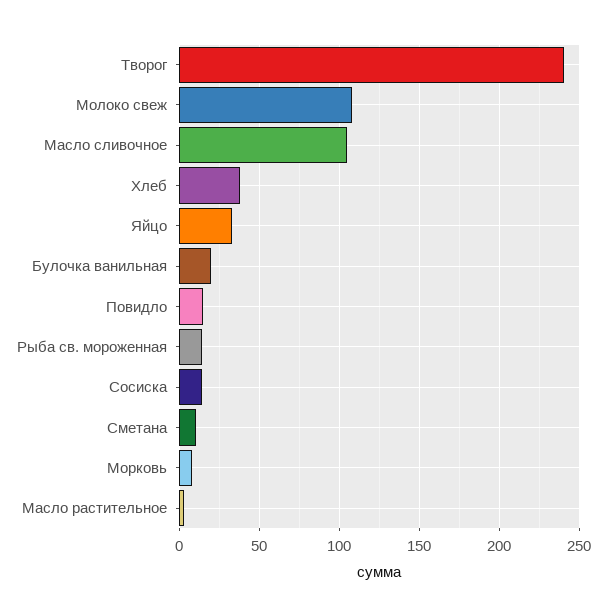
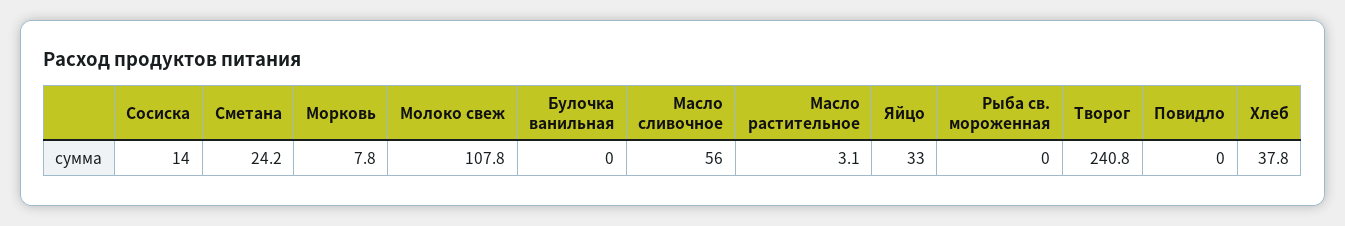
Масло сливочное: 105 -> 56
Булочка ванильная: 20 -> 0
Повидло: 15 -> 0
Рыба св. мороженная: 15 -> 0
Сметана: 10 -> 24.2

